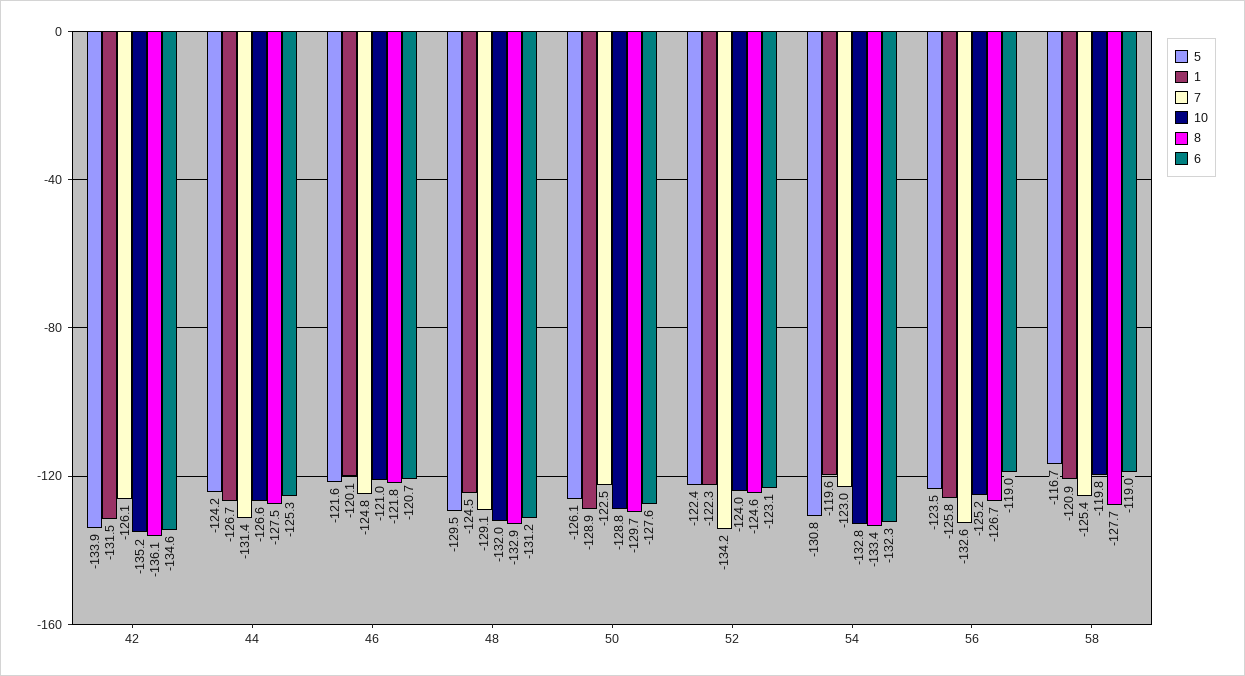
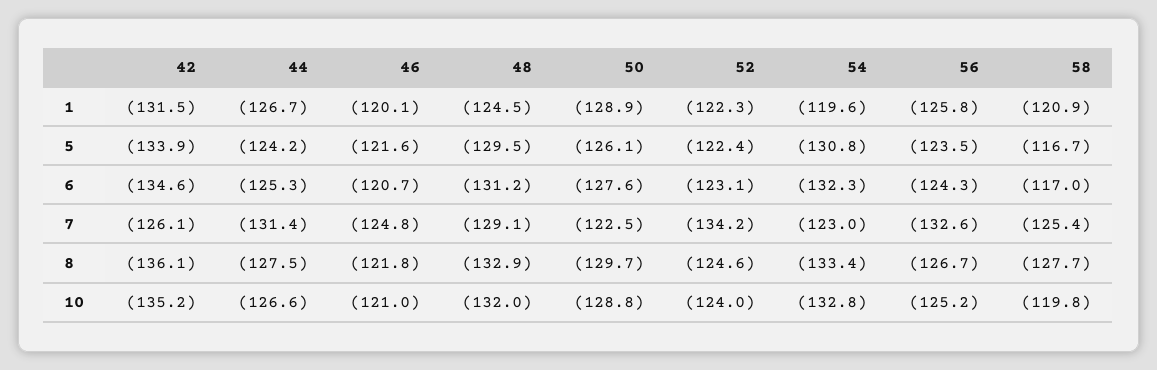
6, 56: -119 -> -124.3
6, 58: -119 -> -117

